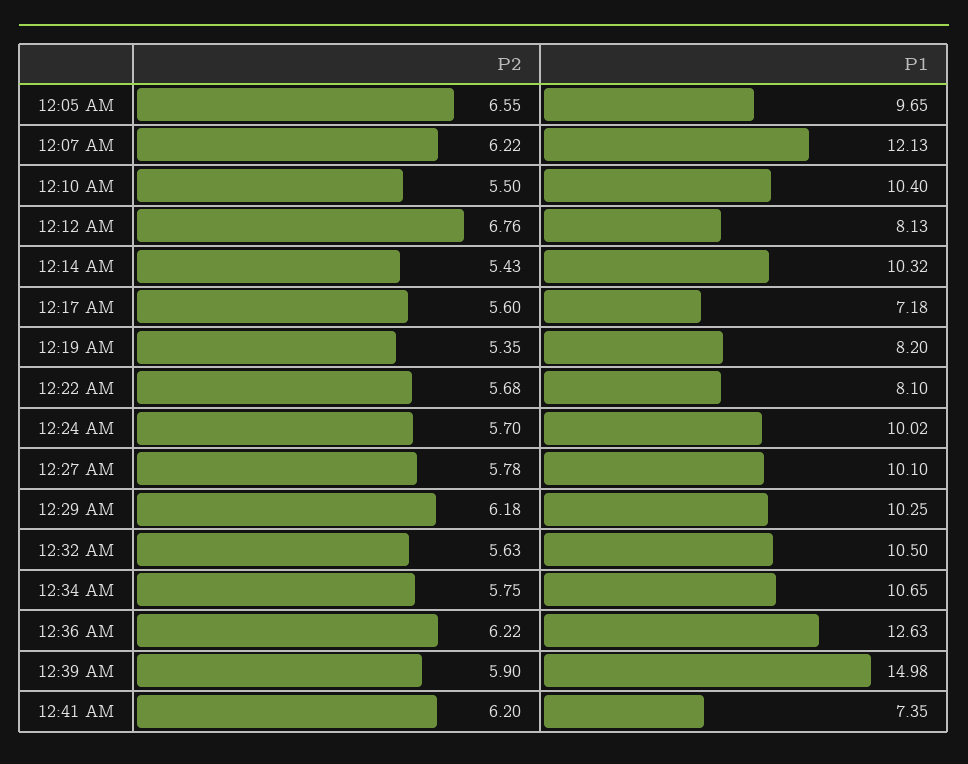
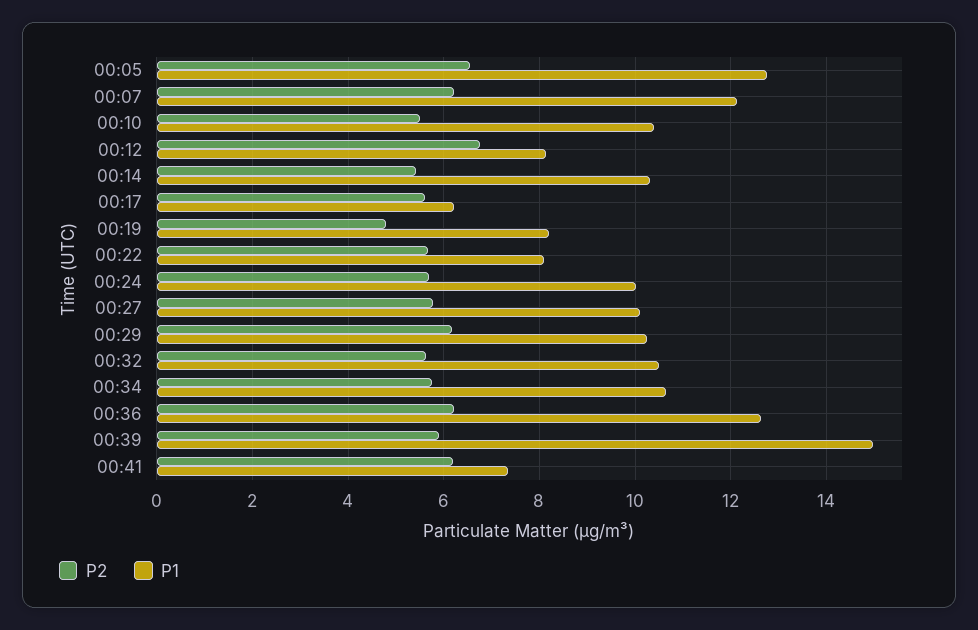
P1, 12:05 AM: 9.65 -> 12.8
P1, 12:17 AM: 7.18 -> 6.2
P2, 12:19 AM: 5.35 -> 4.8

